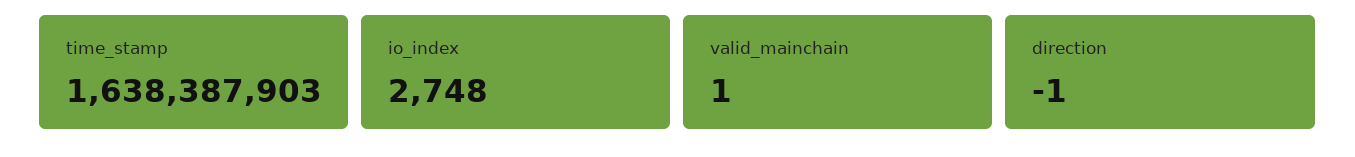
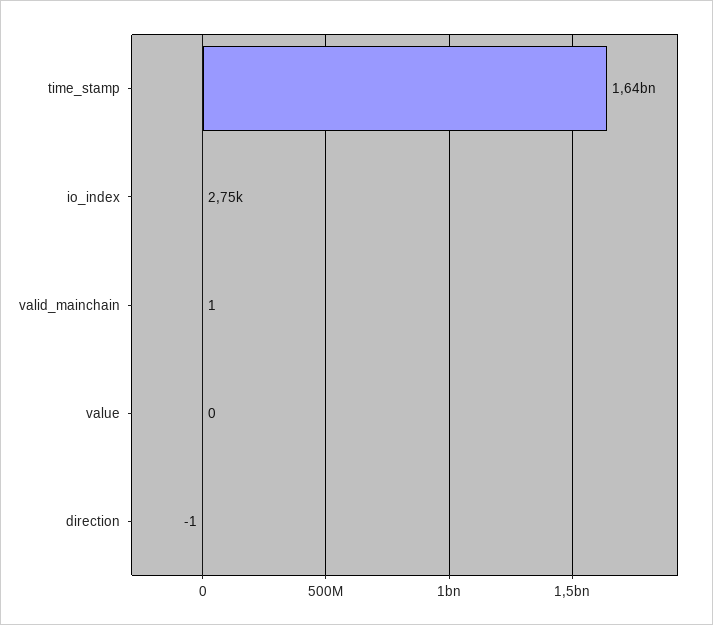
value: none -> 0

